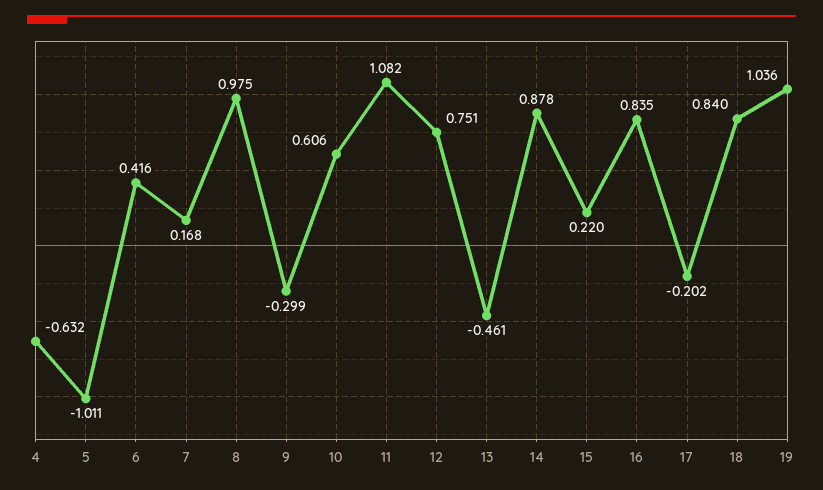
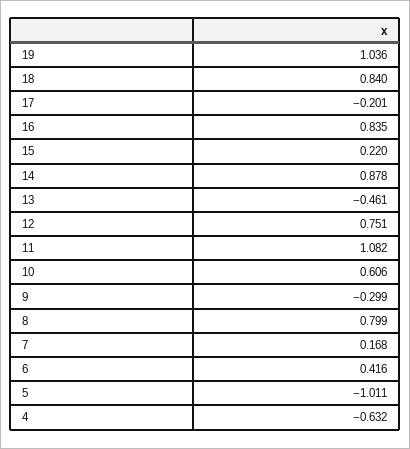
8: 0.975 -> 0.799
17: -0.202 -> -0.201

